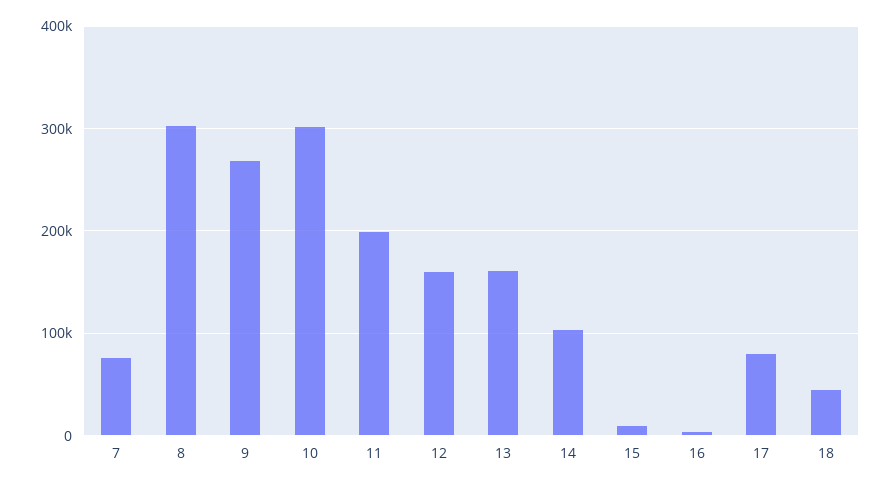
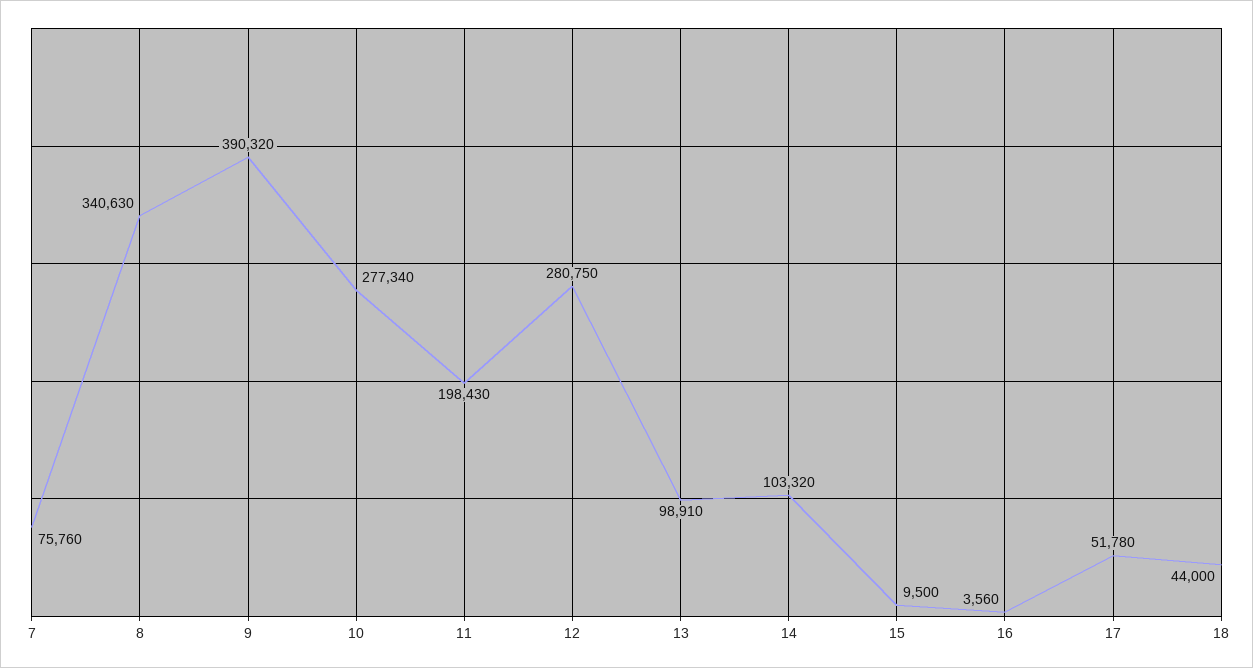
8: 300000 -> 340630
9: 270000 -> 390320
10: 300000 -> 277340
12: 160000 -> 280750
13: 160000 -> 98910
17: 80000 -> 51780

